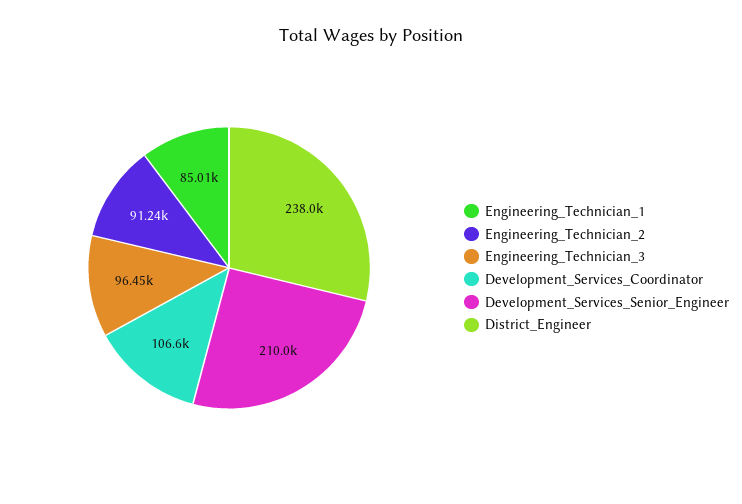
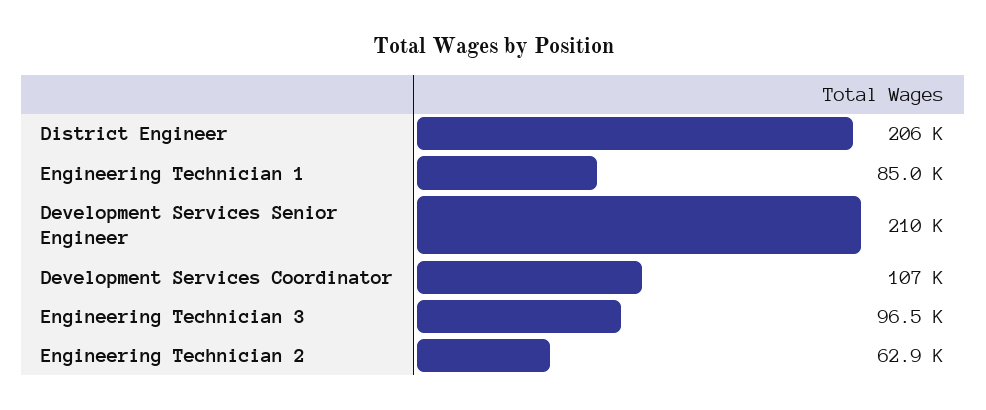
Engineering_Technician_2: 91240 -> 62900
District_Engineer: 238000 -> 206000

